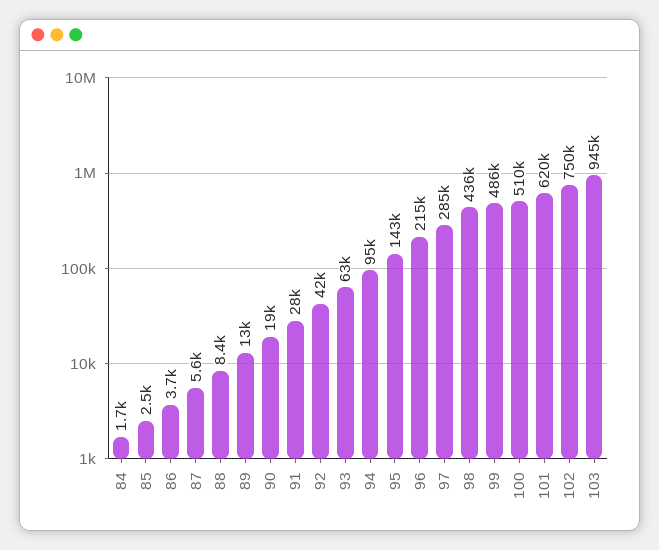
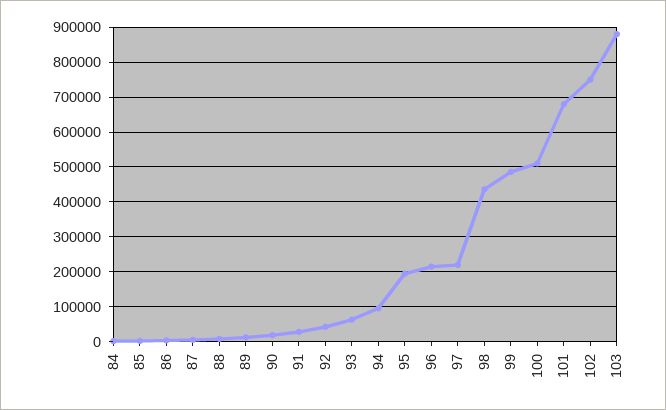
95: 143000 -> 200000
97: 285000 -> 220000
101: 620000 -> 680000
103: 945000 -> 880000

